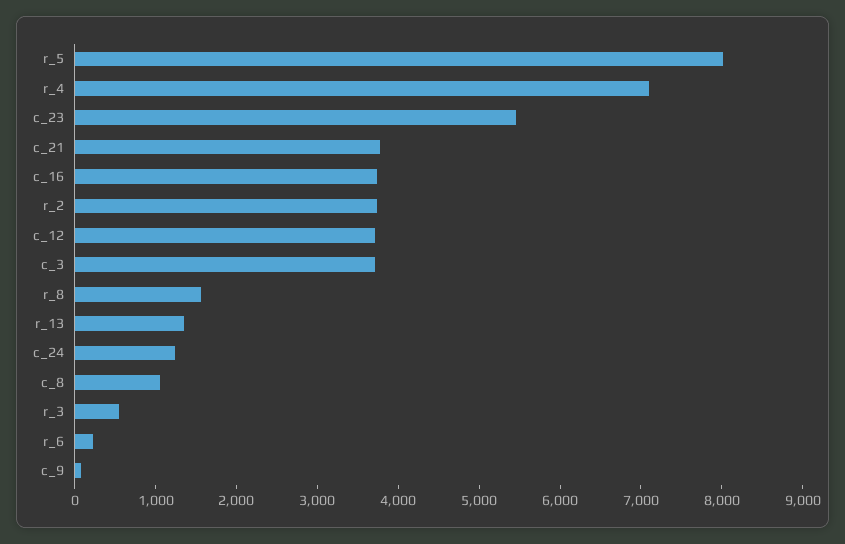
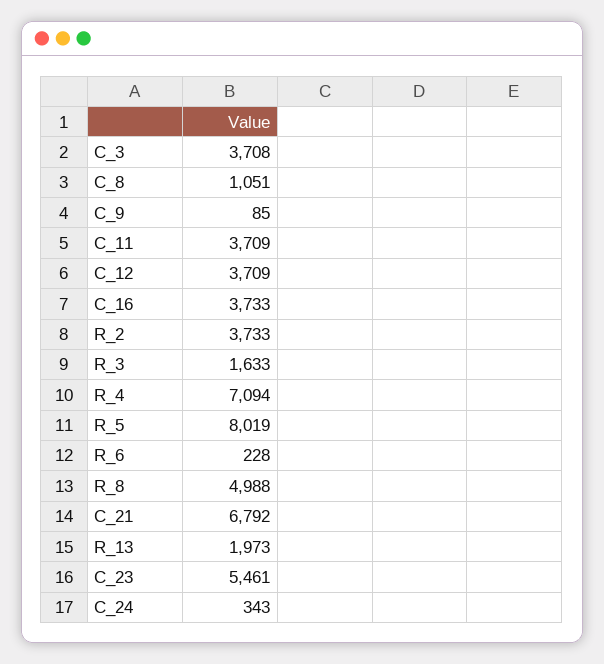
c_21: 3800 -> 6792
r_8: 1600 -> 4988
r_13: 1400 -> 1973
c_24: 1200 -> 343
r_3: 600 -> 1633
C_11: none -> 3709

